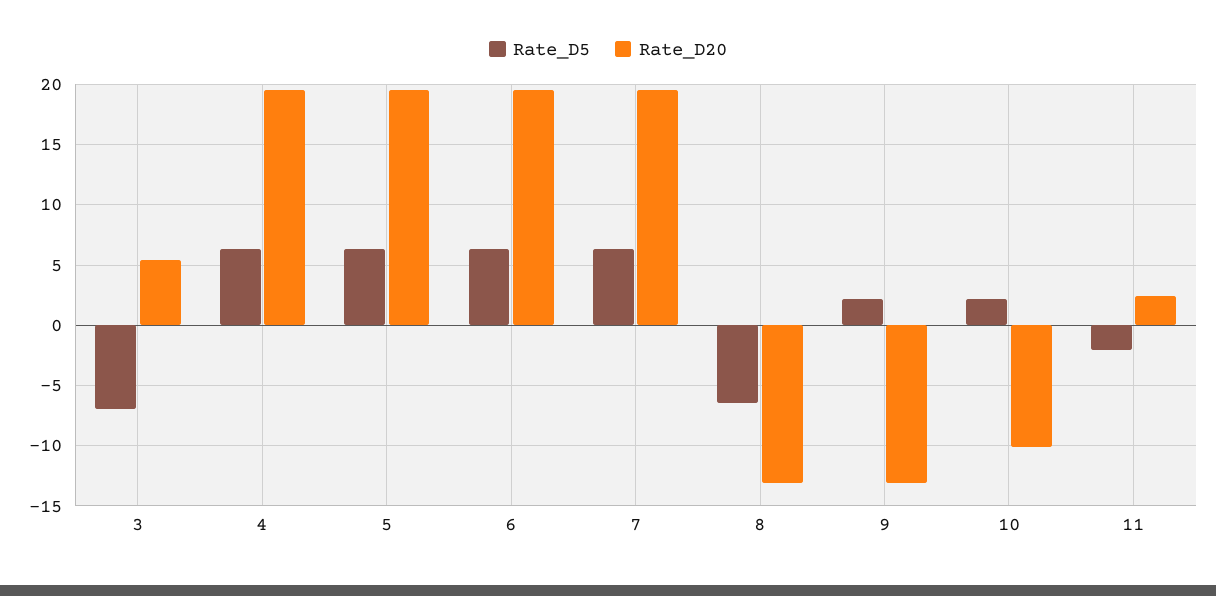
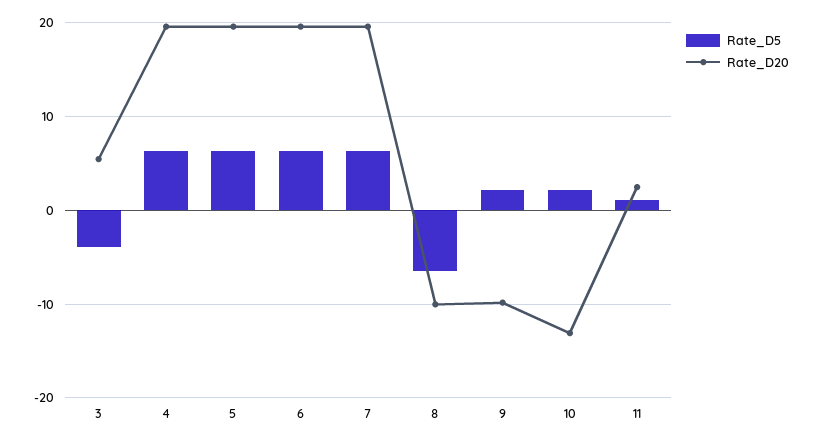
Rate_D5, 3: -7 -> -4
Rate_D20, 8: -13 -> -10
Rate_D20, 9: -13 -> -10
Rate_D20, 10: -10 -> -13
Rate_D5, 11: -2 -> 1

